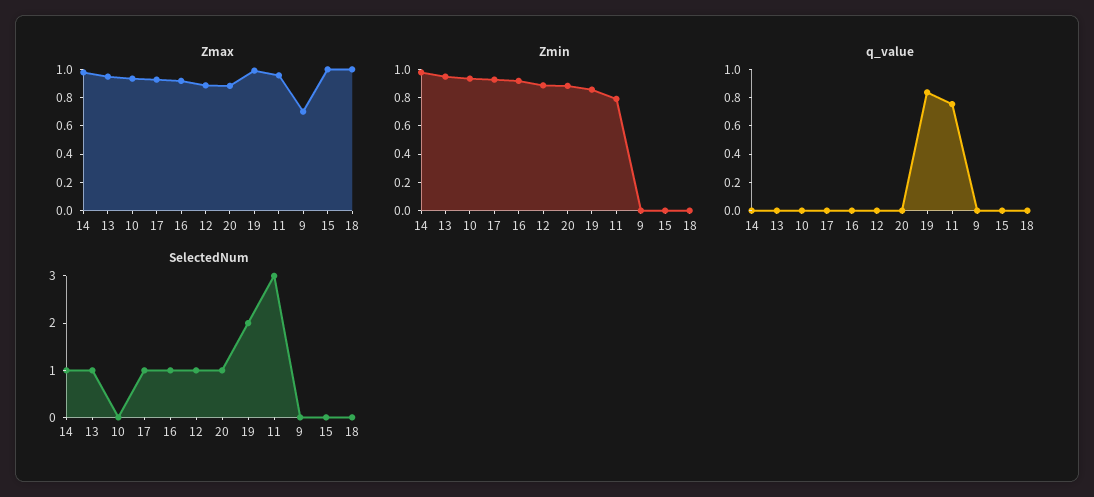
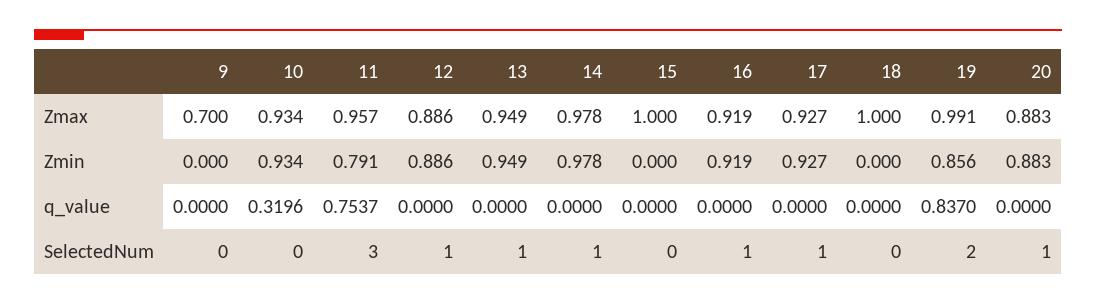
q_value, 10: 0 -> 0.3196

